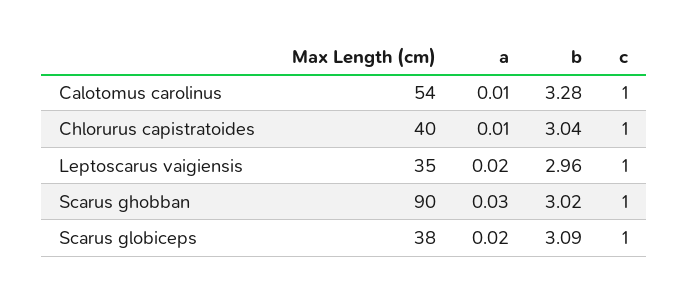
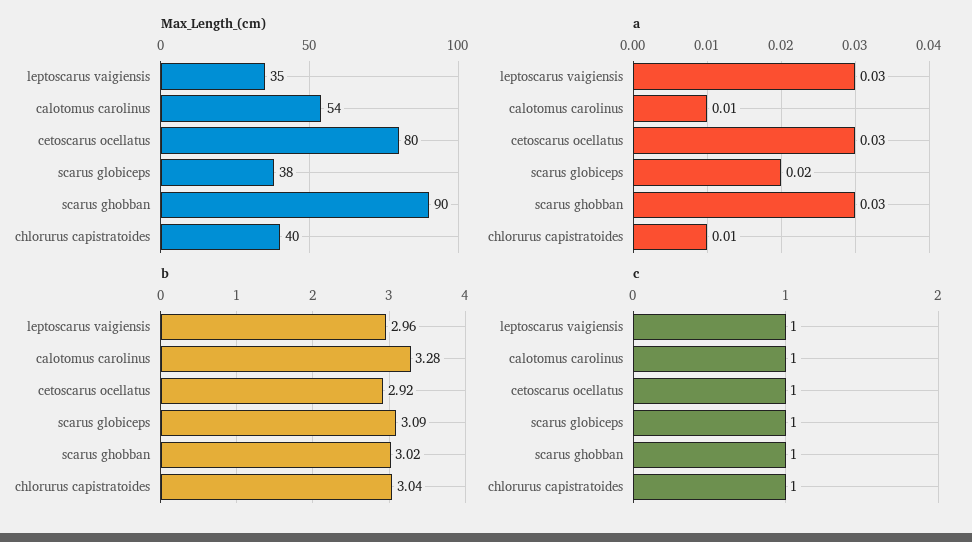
a, Leptoscarus vaigiensis: 0.02 -> 0.03
Max Length (cm), cetoscarus ocellatus: none -> 80
a, cetoscarus ocellatus: none -> 0.03
b, cetoscarus ocellatus: none -> 2.92
c, cetoscarus ocellatus: none -> 1

